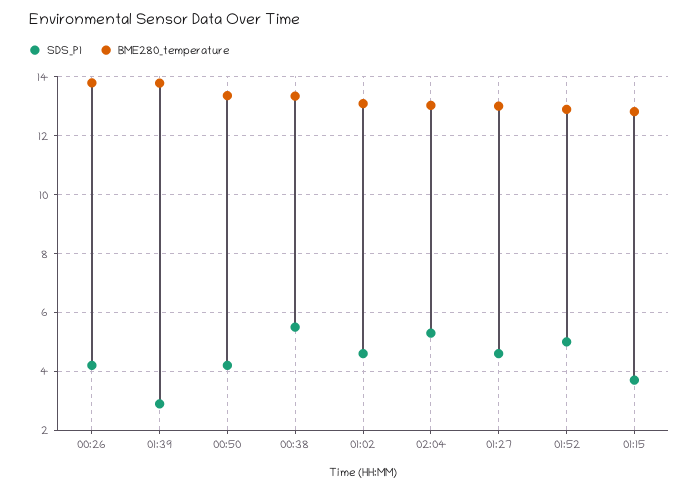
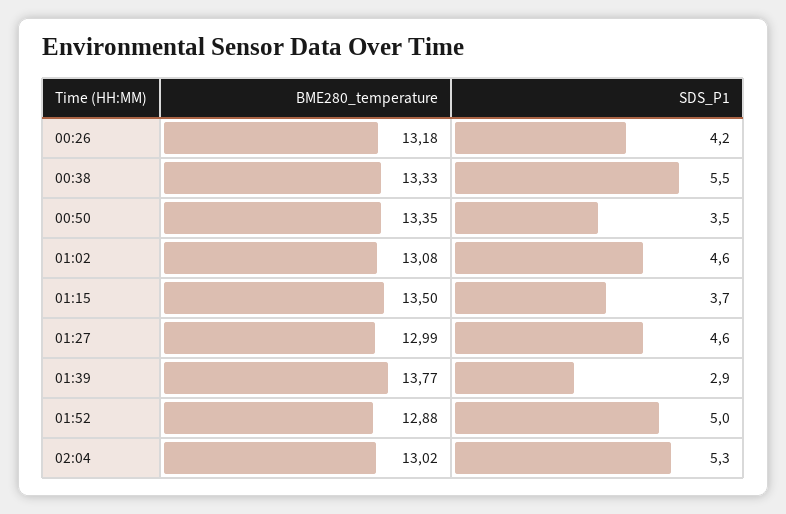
BME280_temperature, 00:26: 13.75 -> 13.18
SDS_P1, 00:50: 4.25 -> 3.5
BME280_temperature, 01:15: 12.75 -> 13.5

